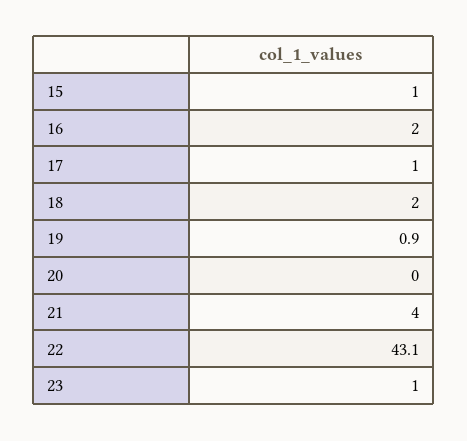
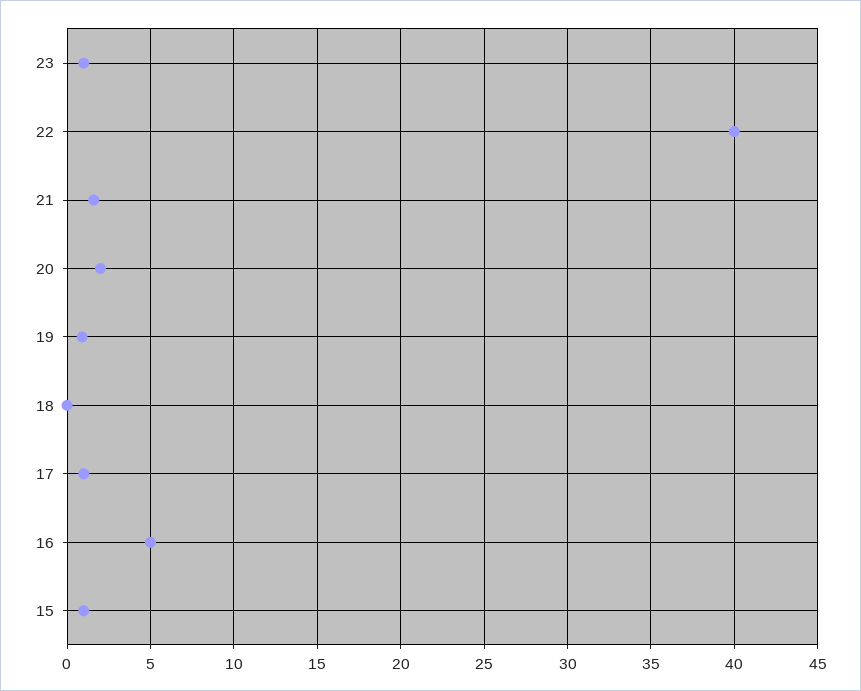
16: 2 -> 5
18: 2 -> 0
20: 0 -> 2
21: 4 -> 1.5
22: 43.1 -> 40

